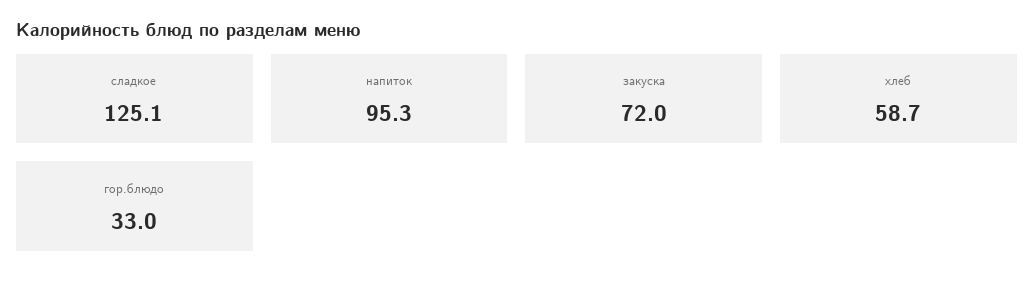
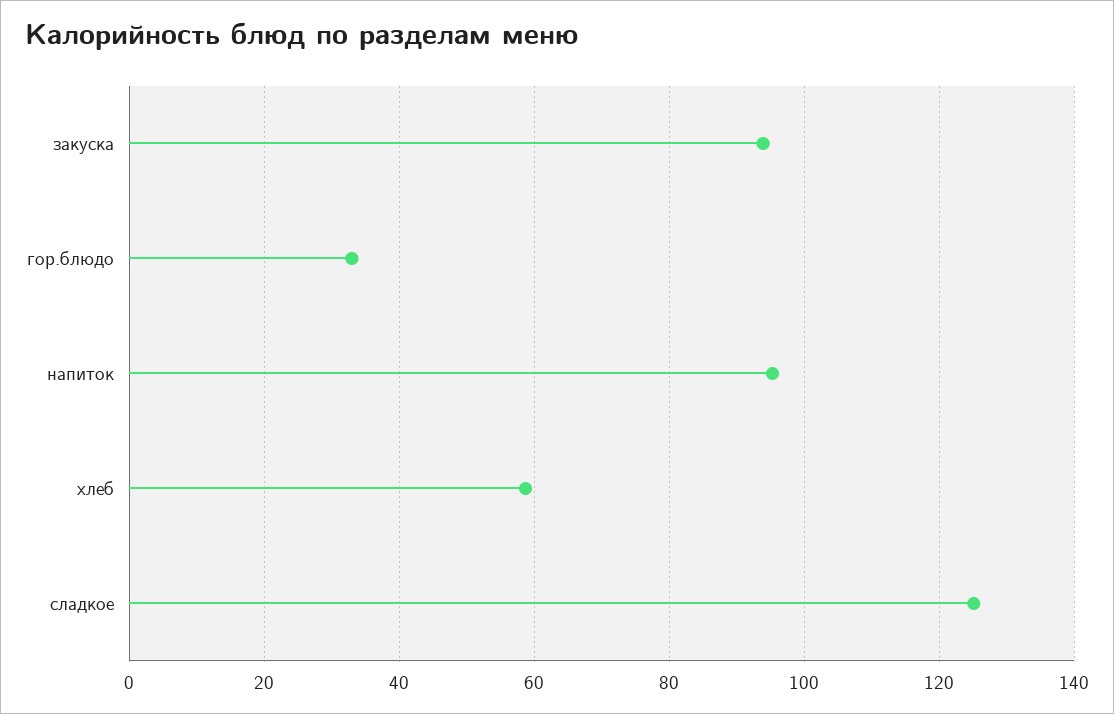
закуска: 72 -> 94

